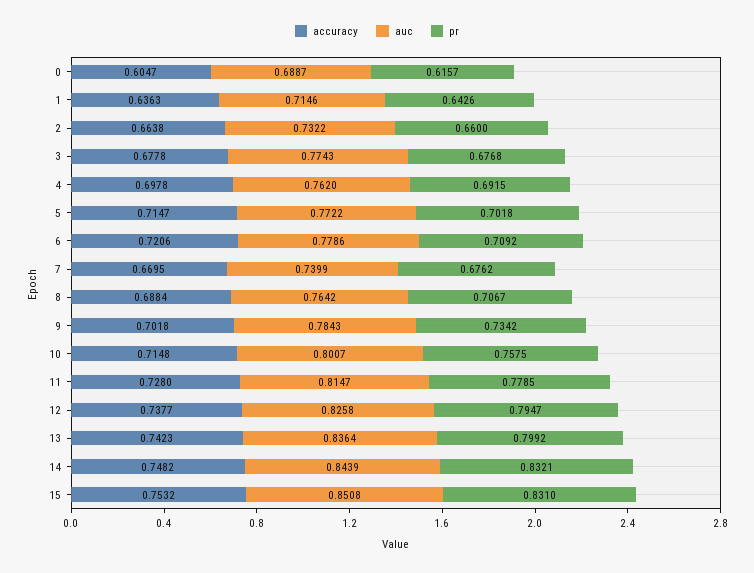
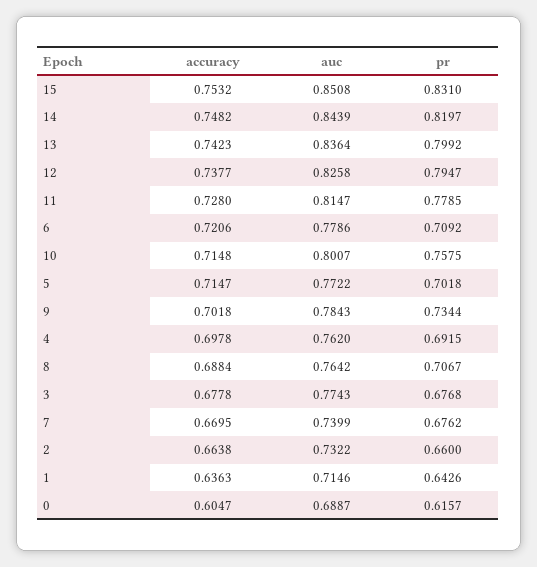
pr, 9: 0.7342 -> 0.7344
pr, 14: 0.8321 -> 0.8197

